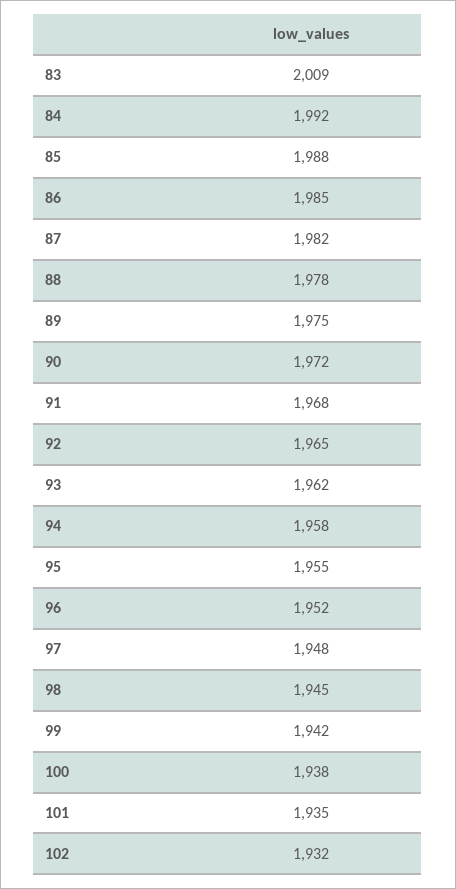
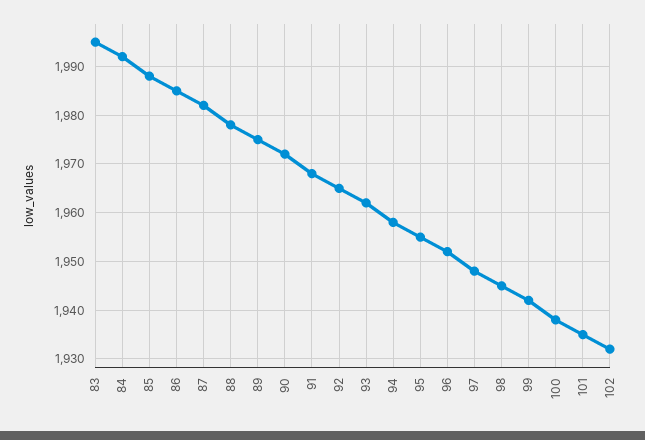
83: 2009 -> 1995

